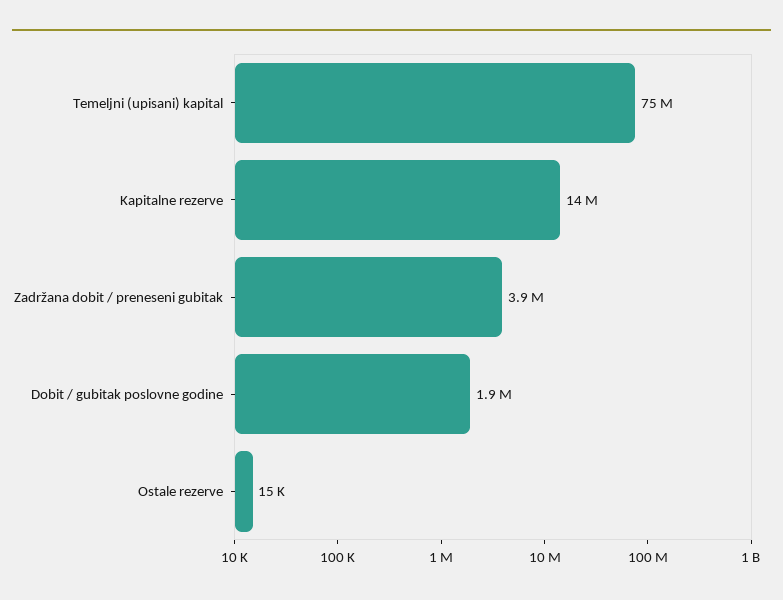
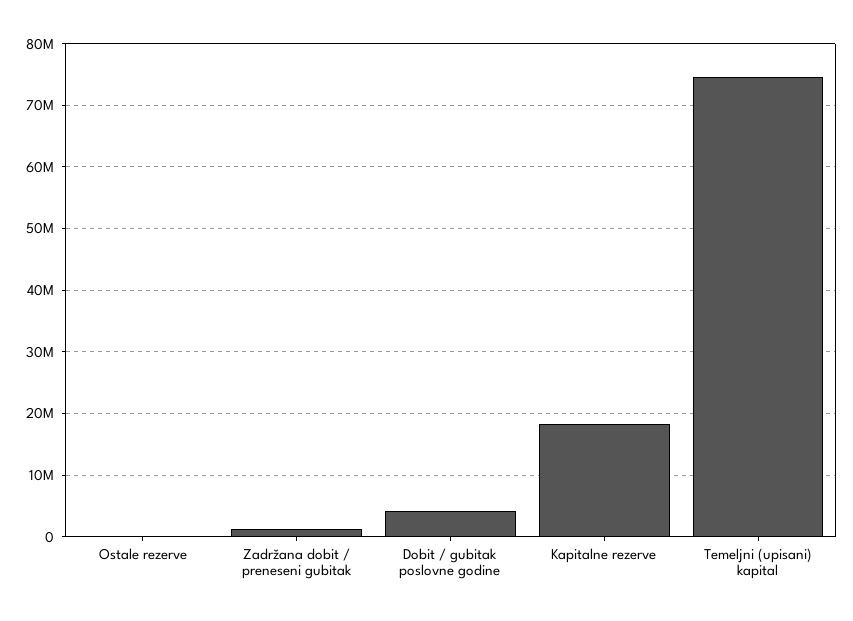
Kapitalne rezerve: 14000000 -> 18000000
Zadržana dobit / preneseni gubitak: 3900000 -> 1000000
Dobit / gubitak poslovne godine: 1900000 -> 4000000

